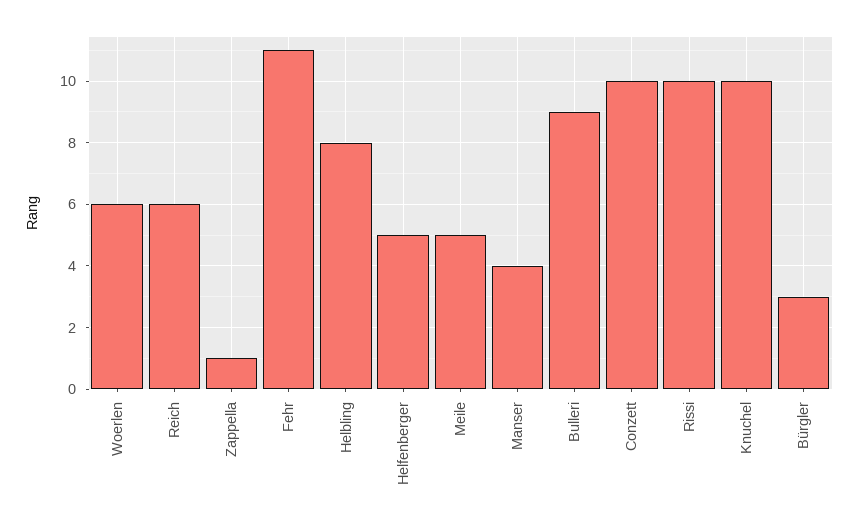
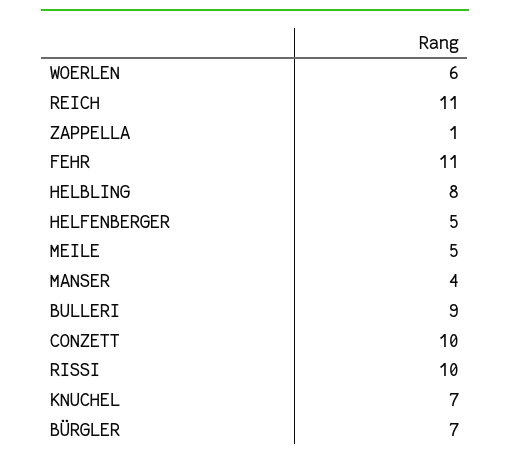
Reich: 6 -> 11
Knuchel: 10 -> 7
Bürgler: 3 -> 7

